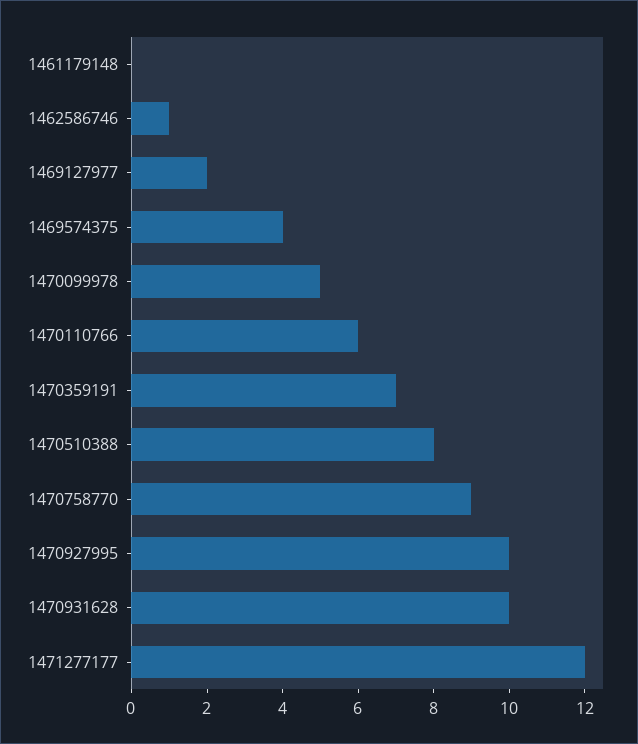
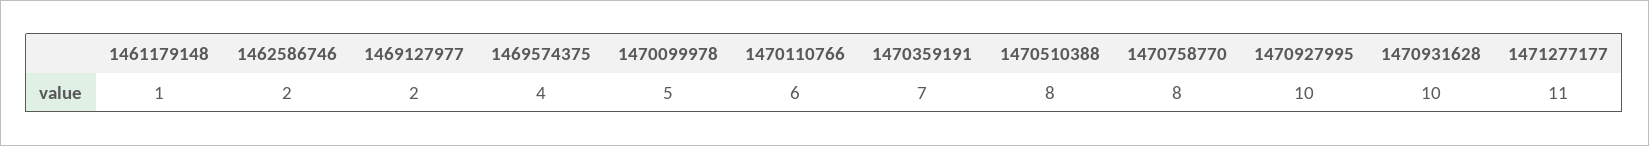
1461179148: 0 -> 1
1462586746: 1 -> 2
1470758770: 9 -> 8
1471277177: 12 -> 11

